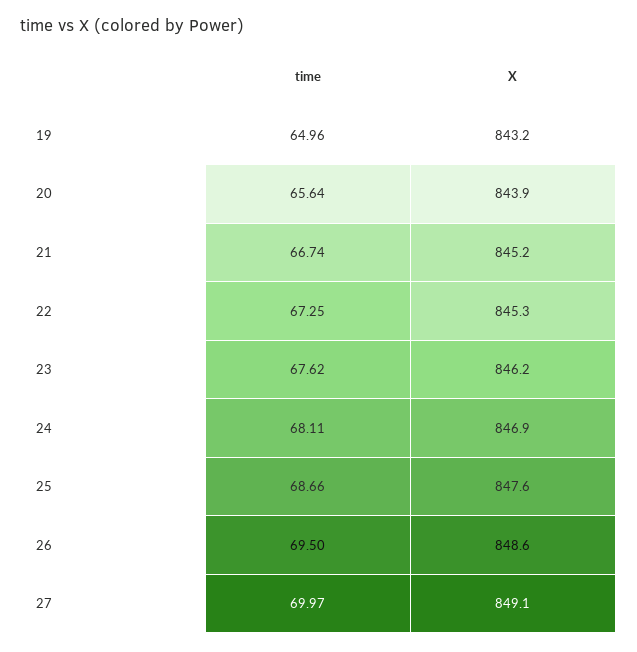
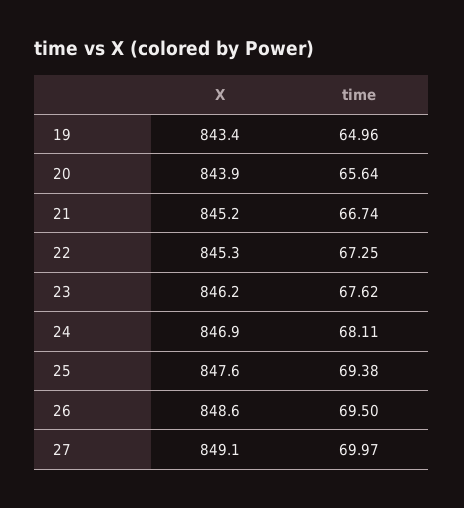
X, 19: 843.2 -> 843.4
time, 25: 68.66 -> 69.38

